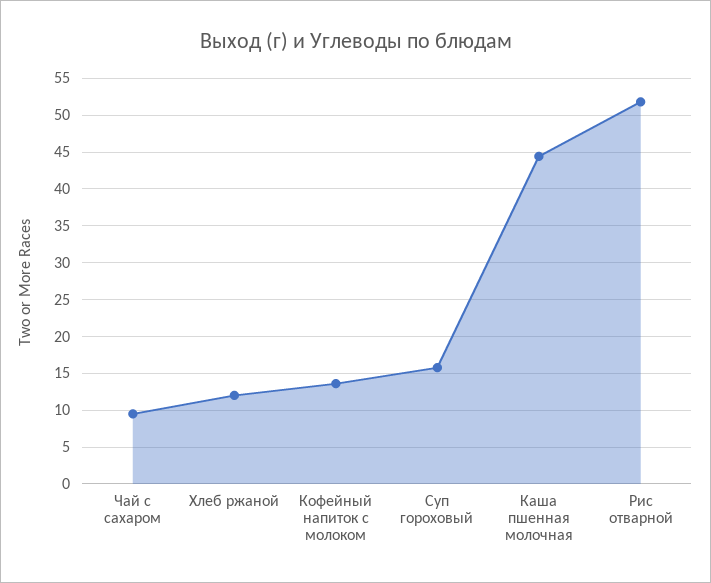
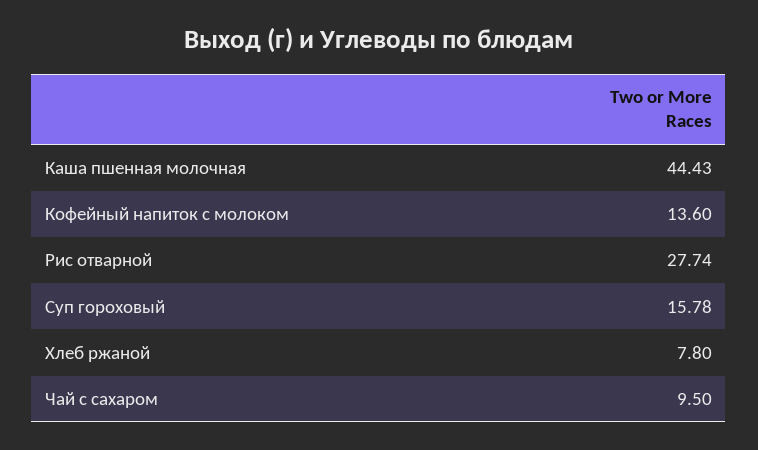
Хлеб ржаной: 12 -> 7.8
Рис отварной: 52 -> 27.74

